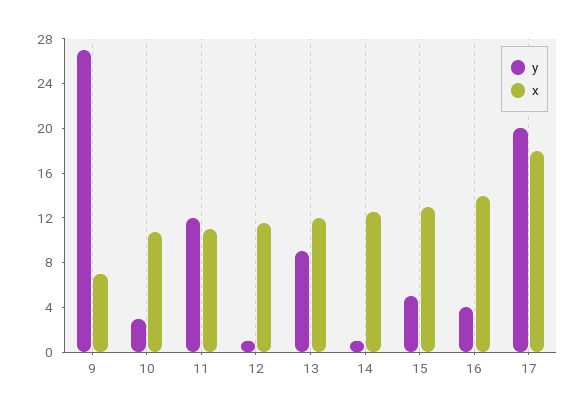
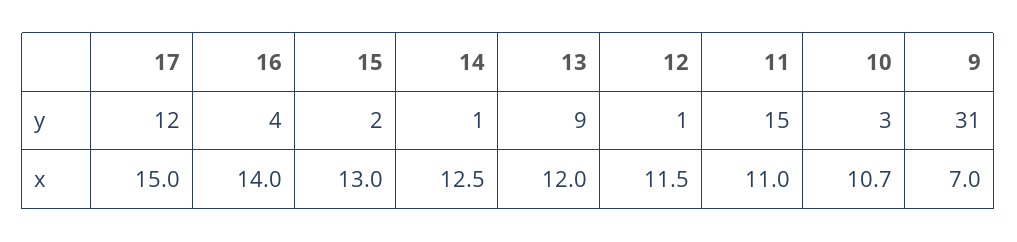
y, 9: 27 -> 31
y, 11: 12 -> 15
y, 15: 5 -> 2
y, 17: 20 -> 12
x, 17: 18 -> 15

